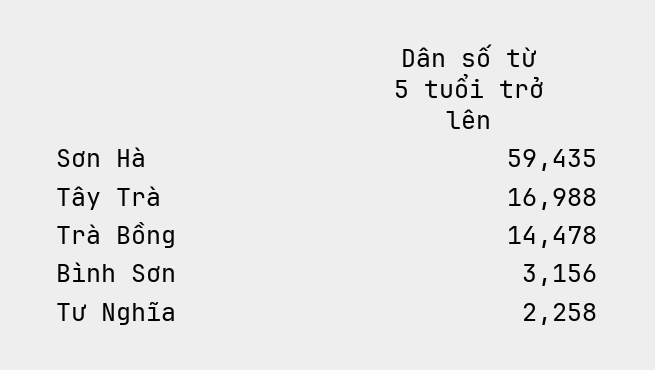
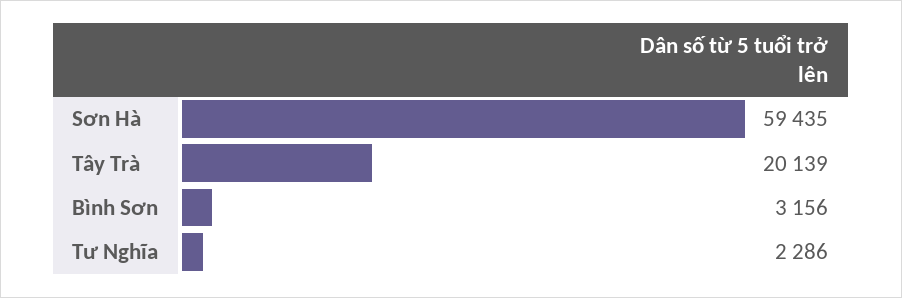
Tây Trà: 16988 -> 20139
Trà Bồng: 14478 -> none
Tư Nghĩa: 2258 -> 2286

